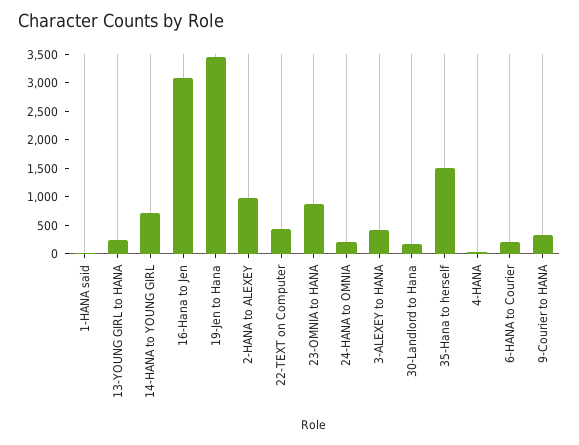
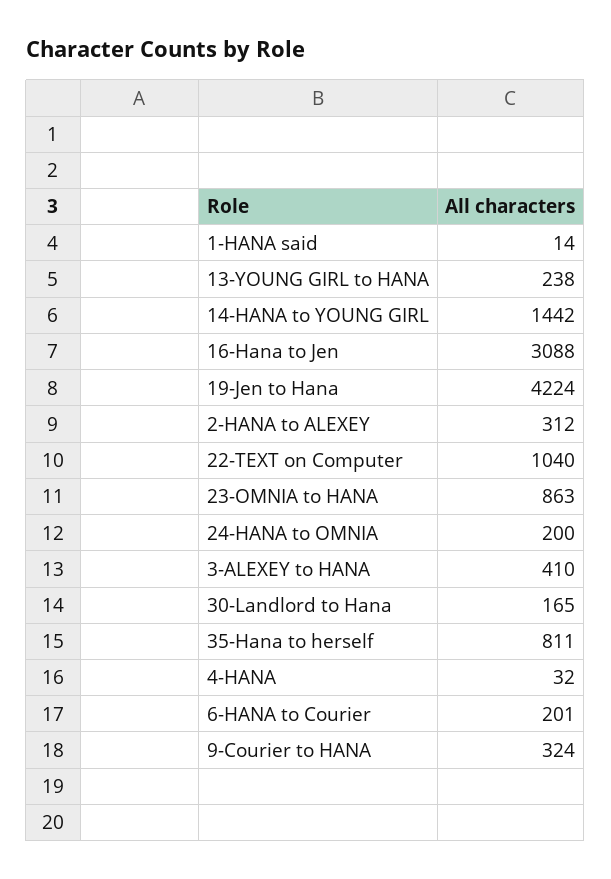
14-HANA to YOUNG GIRL: 750 -> 1442
19-Jen to Hana: 3500 -> 4224
2-HANA to ALEXEY: 1000 -> 312
22-TEXT on Computer: 500 -> 1040
35-Hana to herself: 1500 -> 811

